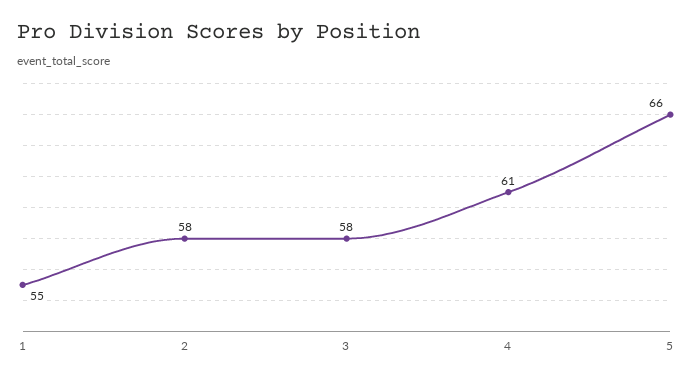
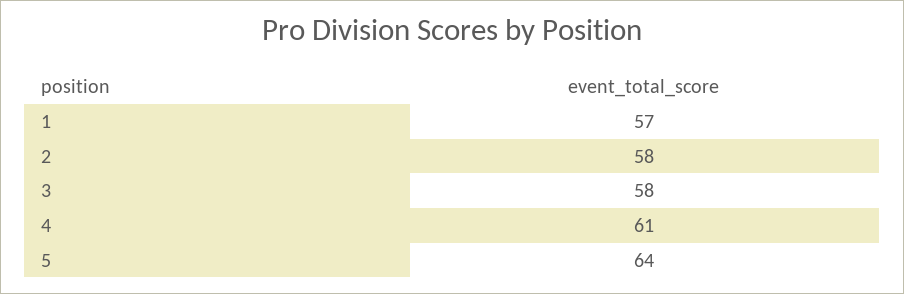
1: 55 -> 57
5: 66 -> 64

